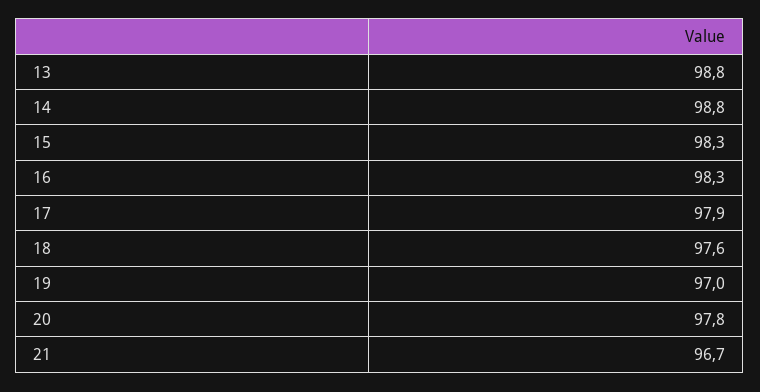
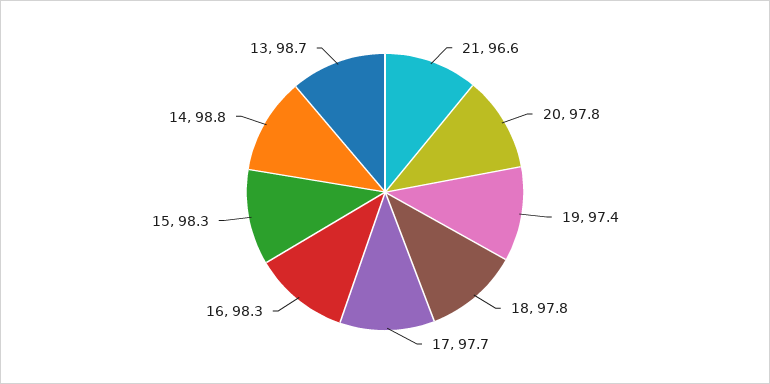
13: 98.8 -> 98.7
17: 97.9 -> 97.7
18: 97.6 -> 97.8
19: 97 -> 97.4
21: 96.7 -> 96.6

